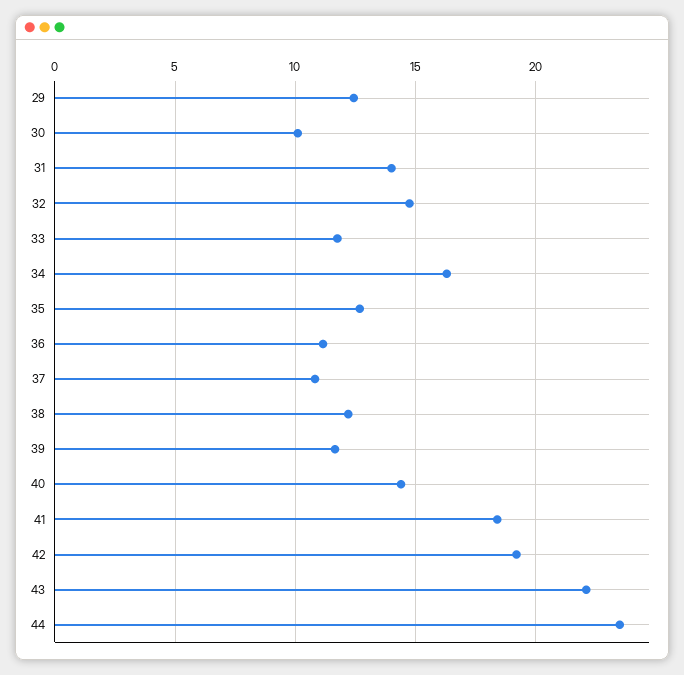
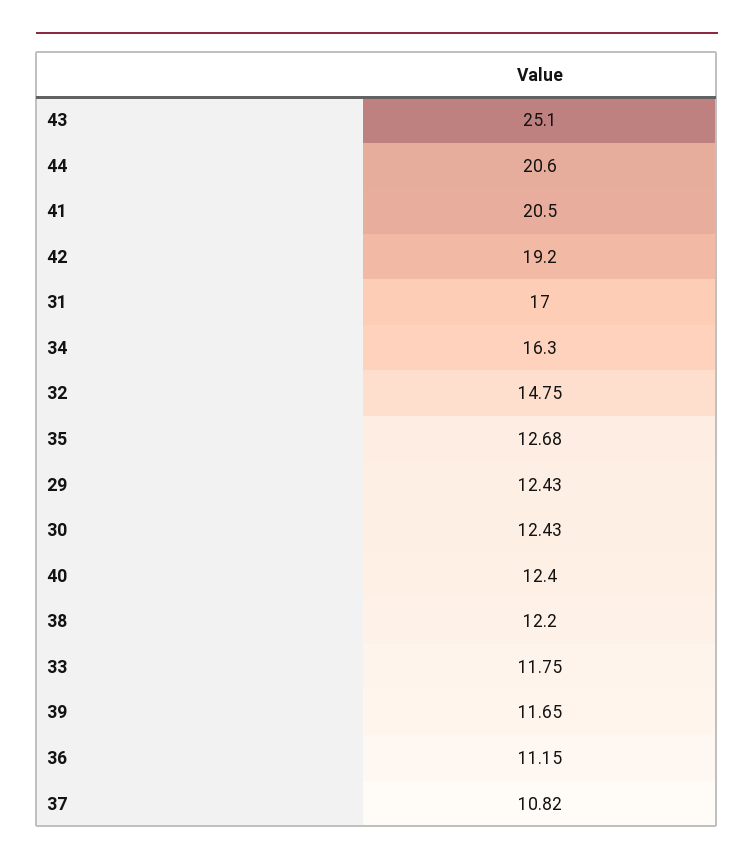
30: 10 -> 12.43
31: 14 -> 17
40: 14.5 -> 12.4
41: 18.5 -> 20.5
43: 22 -> 25.1
44: 23.5 -> 20.6

